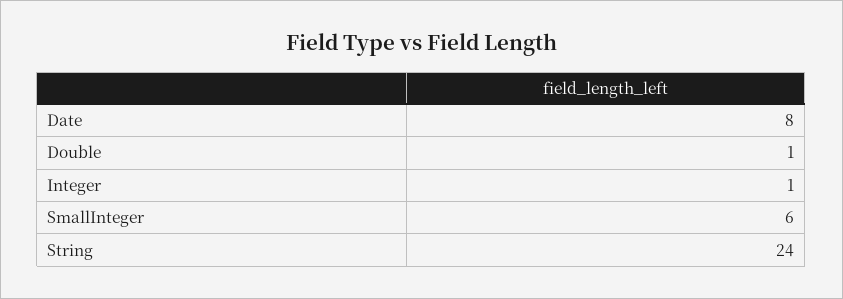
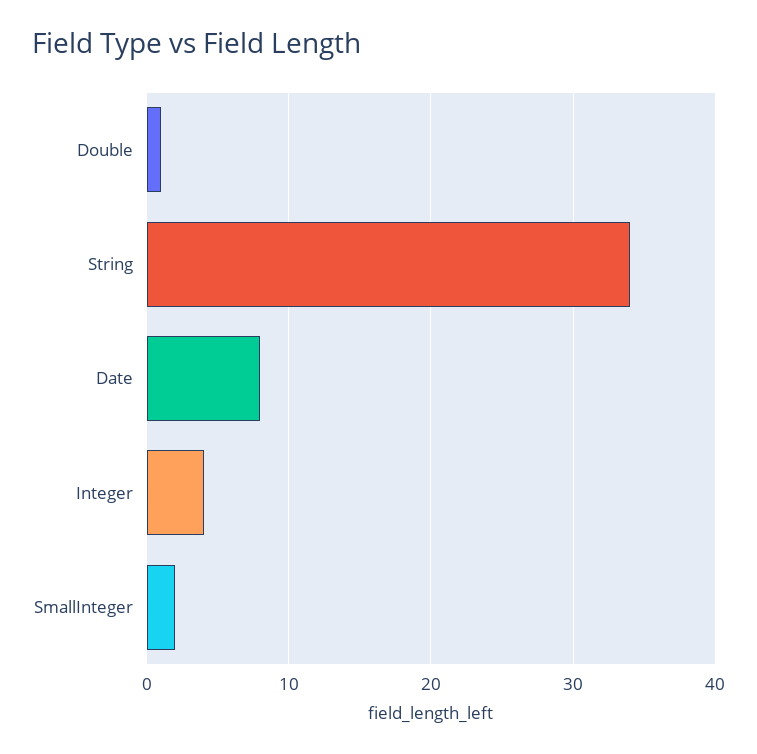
Integer: 1 -> 4
SmallInteger: 6 -> 2
String: 24 -> 34

